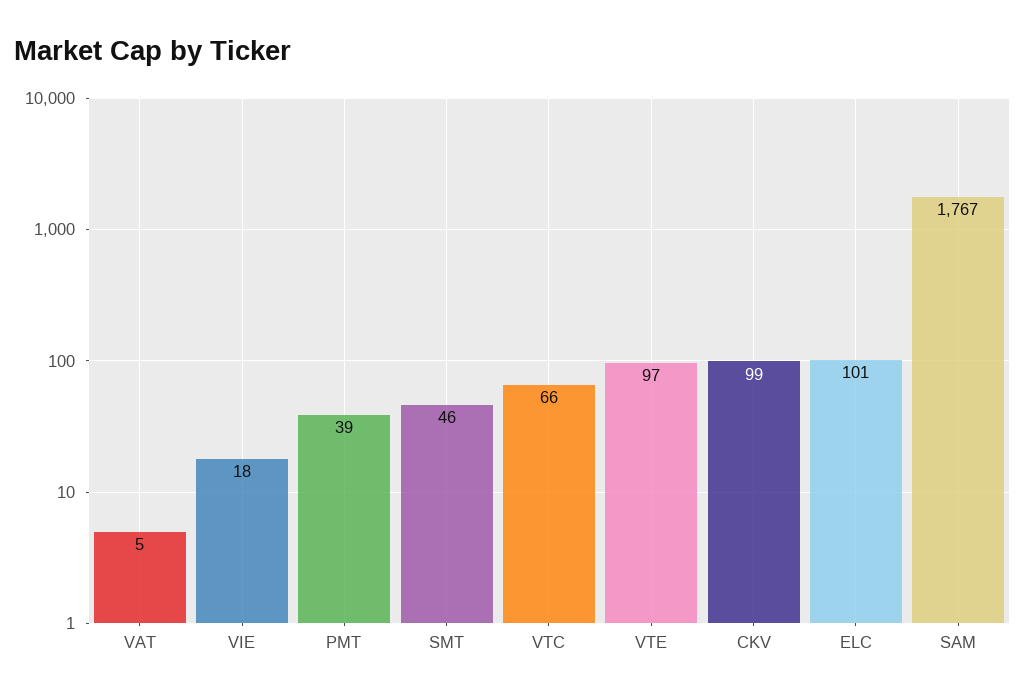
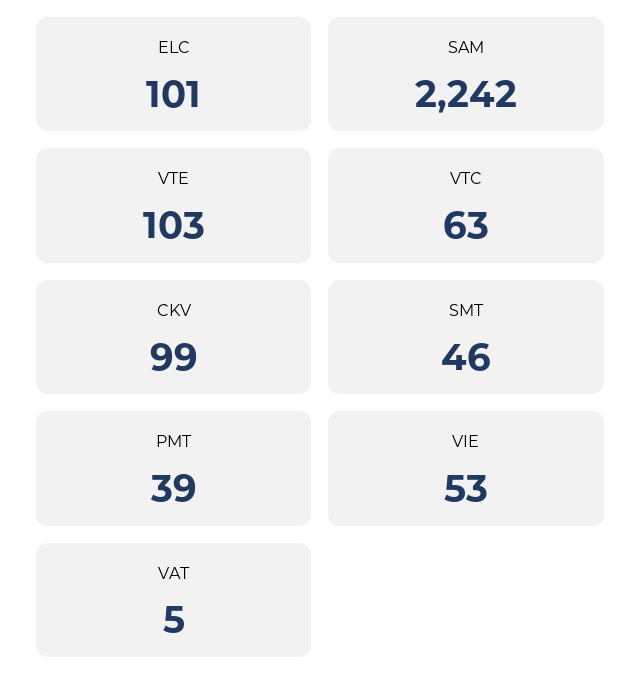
VIE: 18 -> 53
VTC: 66 -> 63
VTE: 97 -> 103
SAM: 1767 -> 2242

